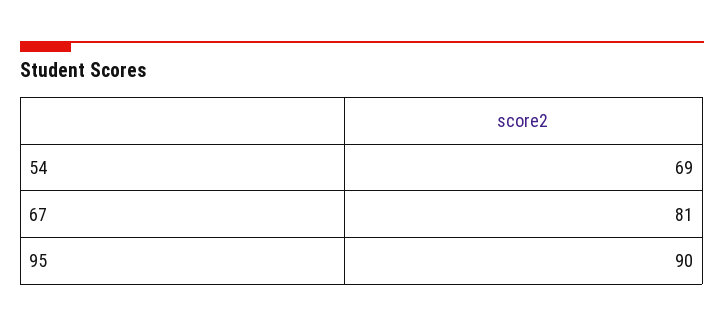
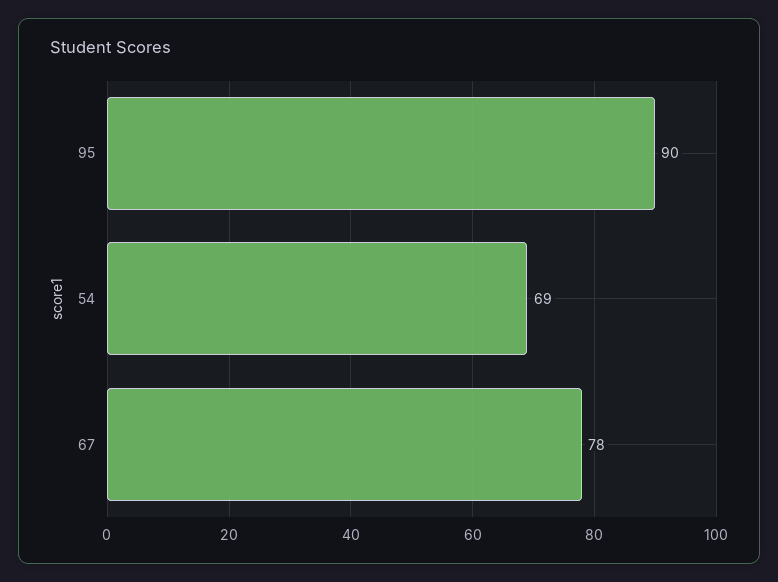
67: 81 -> 78

